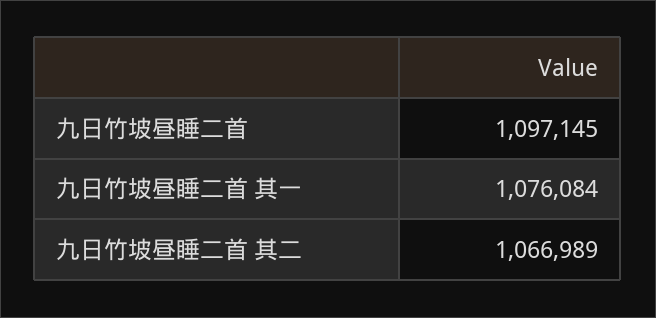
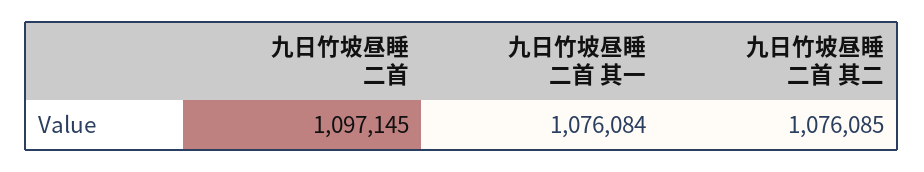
九日竹坡昼睡二首 其二: 1066989 -> 1076085

